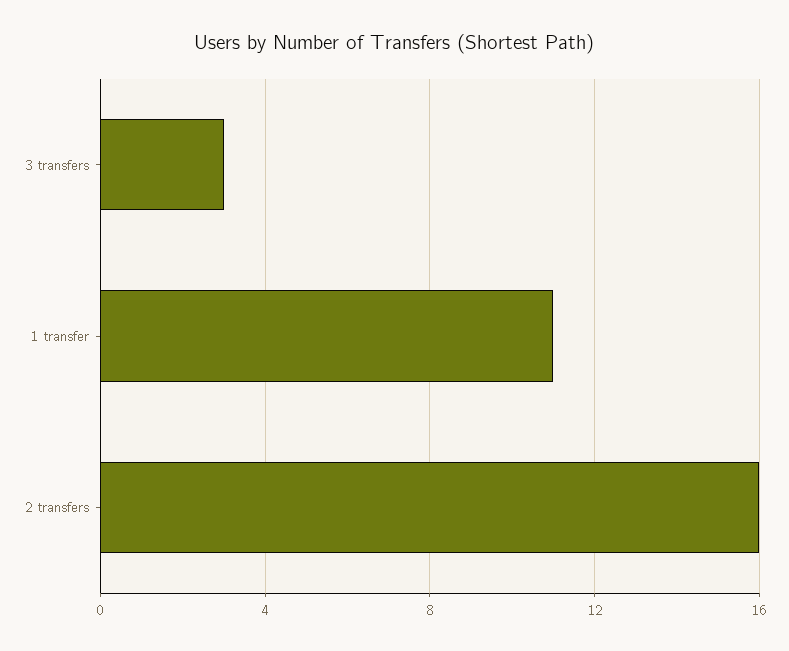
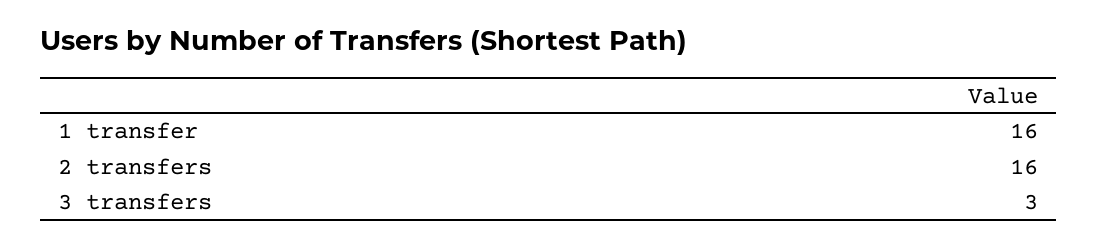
1 transfer: 11 -> 16

